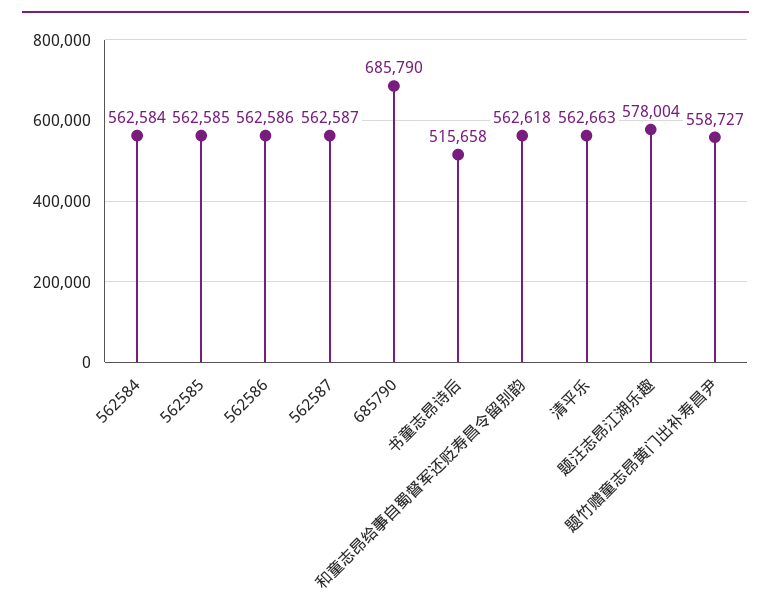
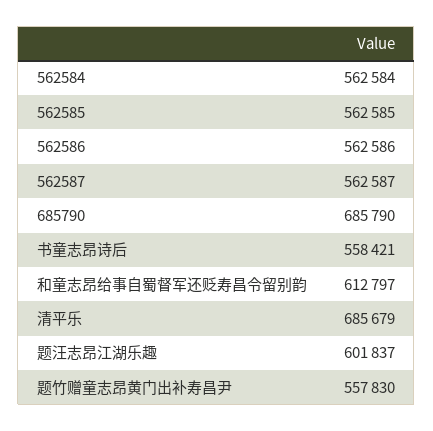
书童志昂诗后: 515658 -> 558421
和童志昂给事自蜀督军还贬寿昌令留别韵: 562618 -> 612797
清平乐: 562663 -> 685679
题汪志昂江湖乐趣: 578004 -> 601837
题竹赠童志昂黄门出补寿昌尹: 558727 -> 557830

